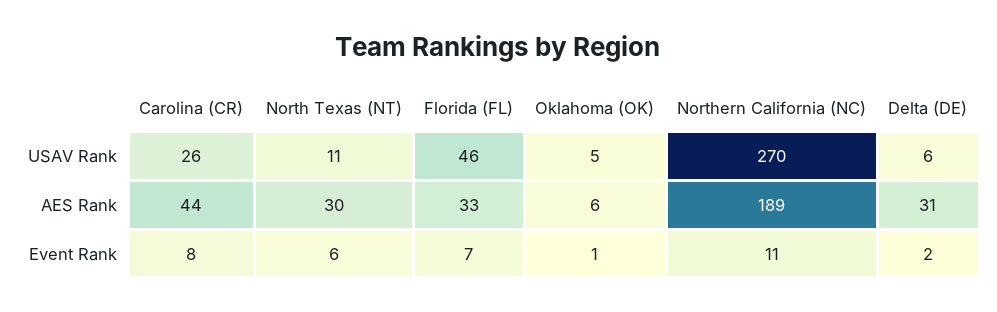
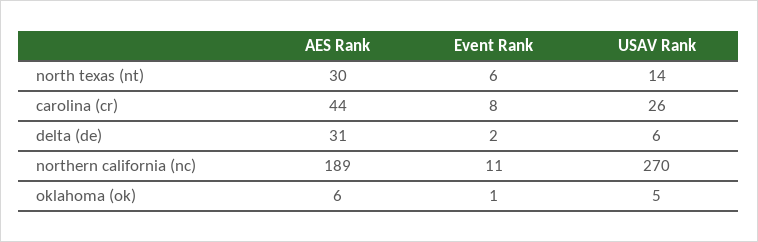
North Texas (NT), USAV Rank: 11 -> 14
Florida (FL), USAV Rank: 46 -> none
Florida (FL), AES Rank: 33 -> none
Florida (FL), Event Rank: 7 -> none

